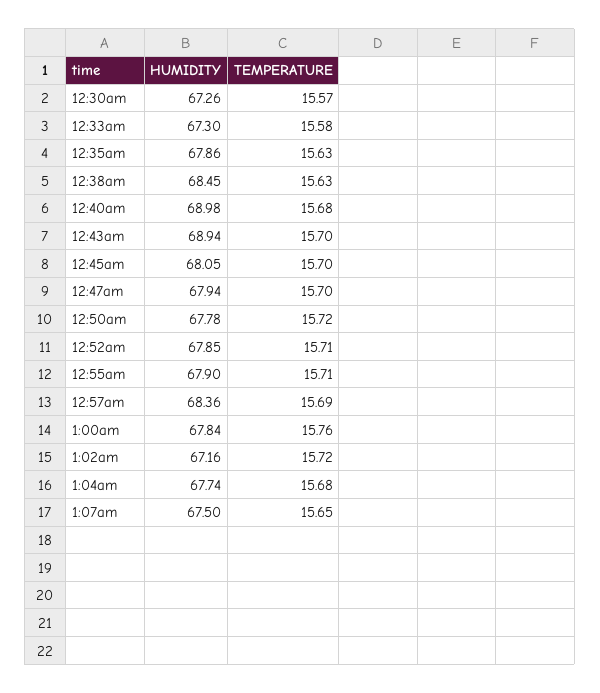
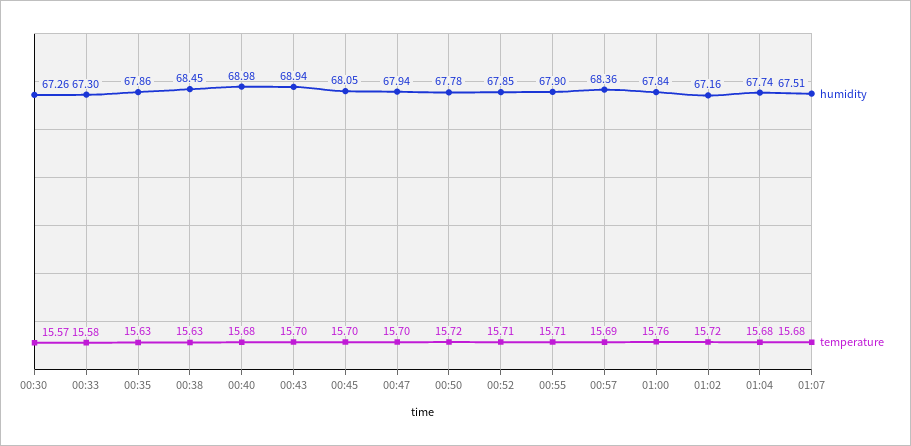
HUMIDITY, 1:07am: 67.5 -> 67.51
TEMPERATURE, 1:07am: 15.65 -> 15.68

